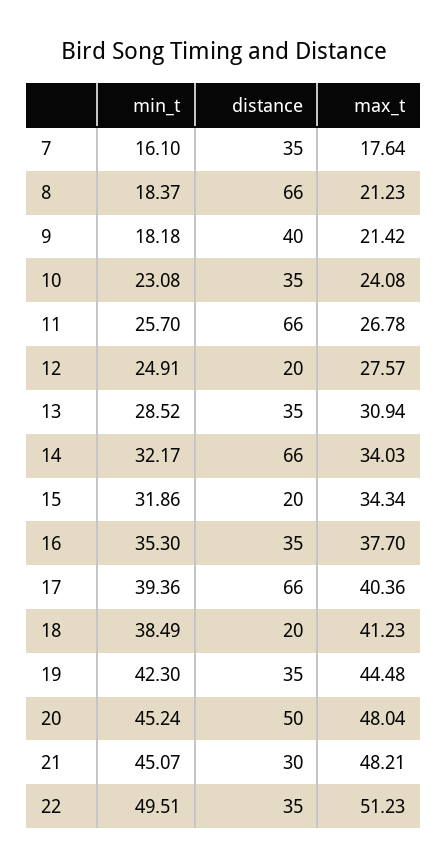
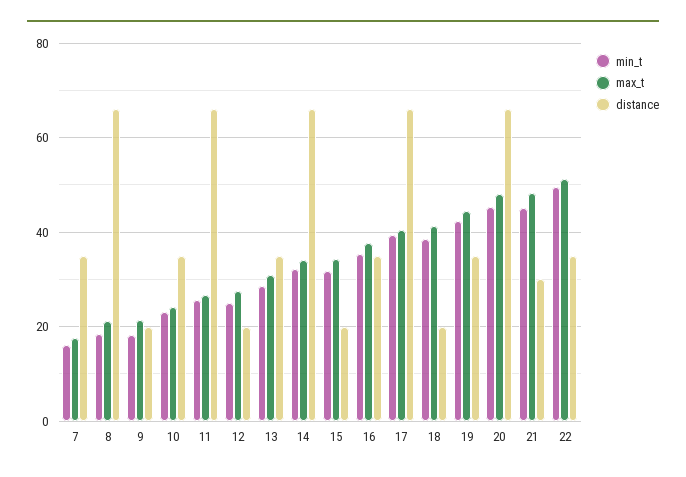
distance, 9: 40 -> 20
distance, 20: 50 -> 66

